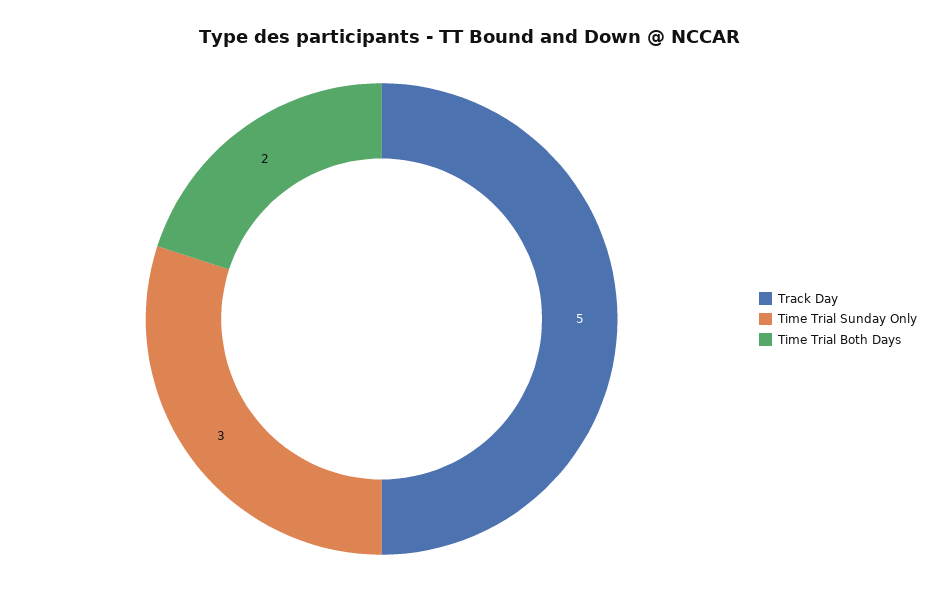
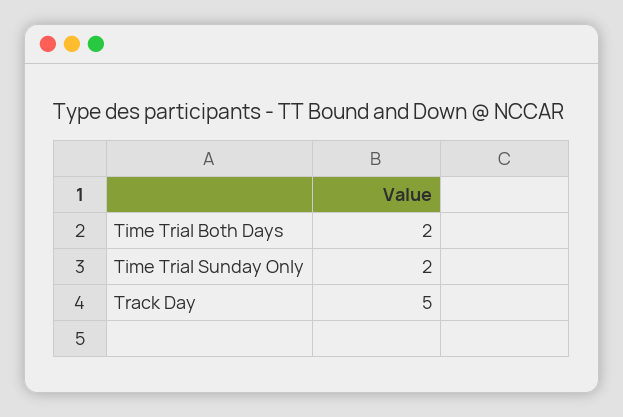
Time Trial Sunday Only: 3 -> 2

